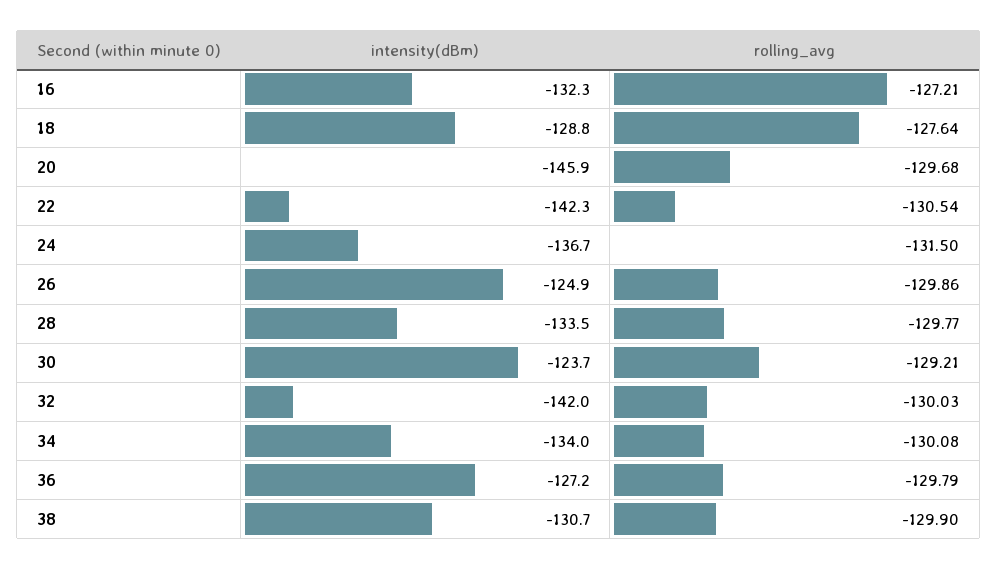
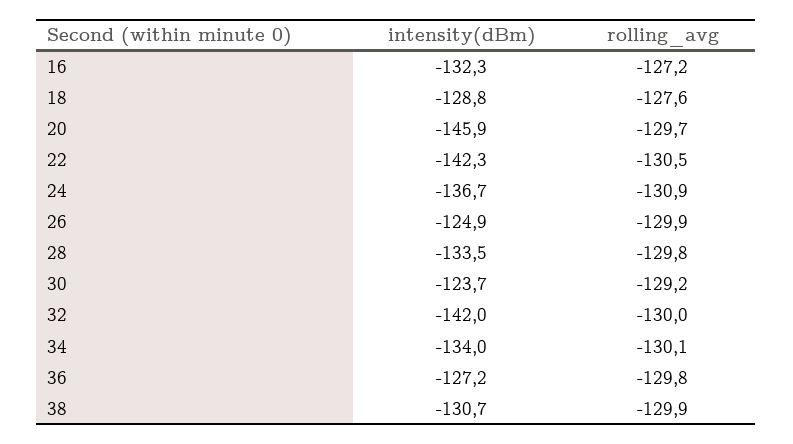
rolling_avg, 24: -131.5 -> -130.9

